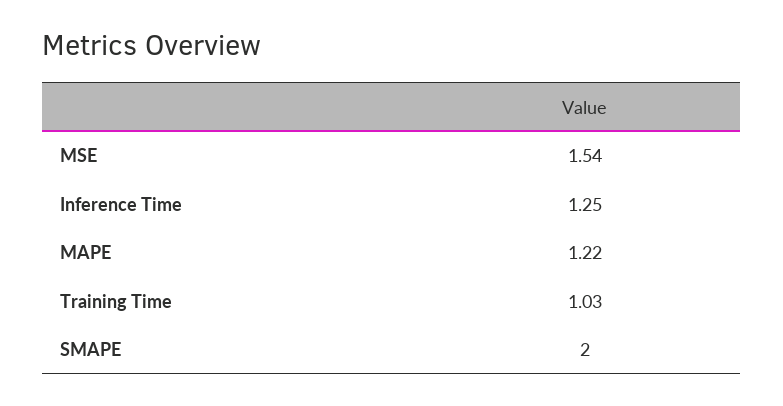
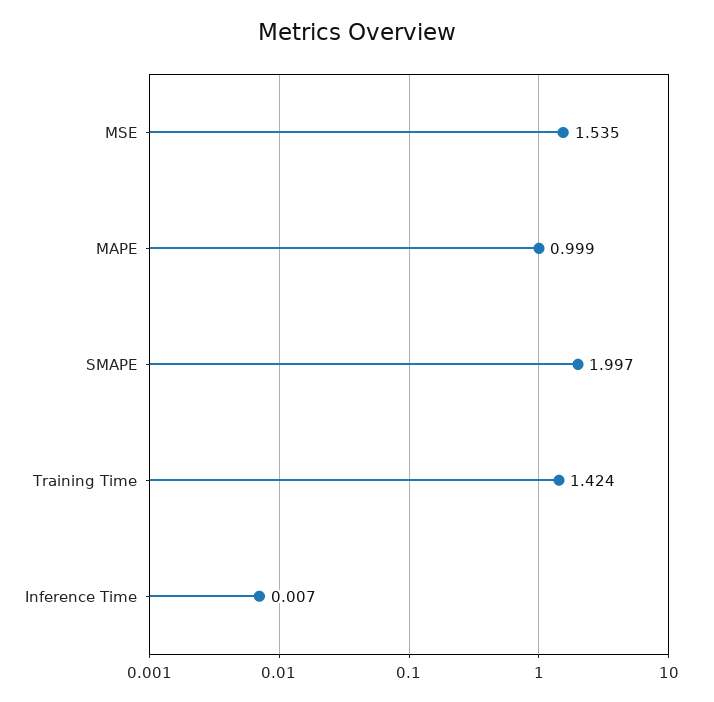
Inference Time: 1.25 -> 0.007
MAPE: 1.22 -> 0.999
Training Time: 1.03 -> 1.424

